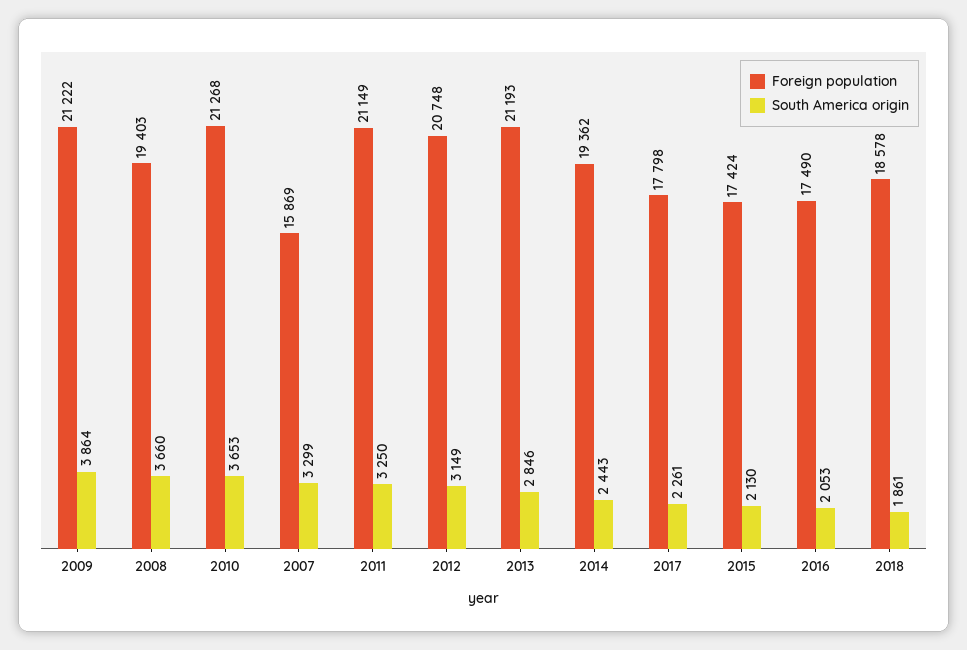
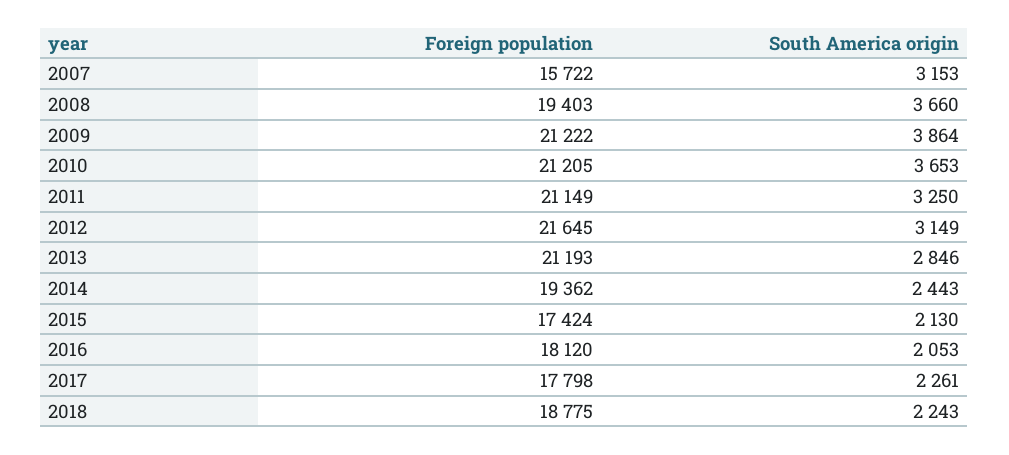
Foreign population, 2010: 21268 -> 21205
Foreign population, 2007: 15869 -> 15722
South America origin, 2007: 3299 -> 3153
Foreign population, 2012: 20748 -> 21645
Foreign population, 2016: 17490 -> 18120
Foreign population, 2018: 18578 -> 18775
South America origin, 2018: 1861 -> 2243

